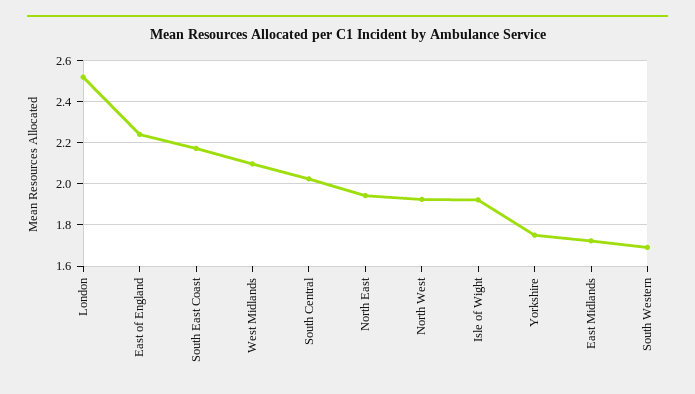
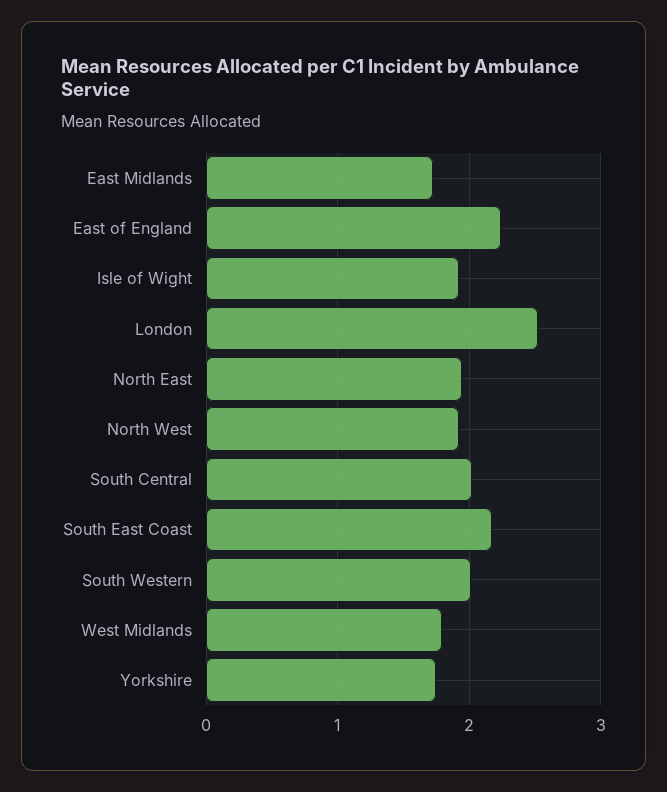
West Midlands: 2.1 -> 1.8
South Western: 1.7 -> 2

